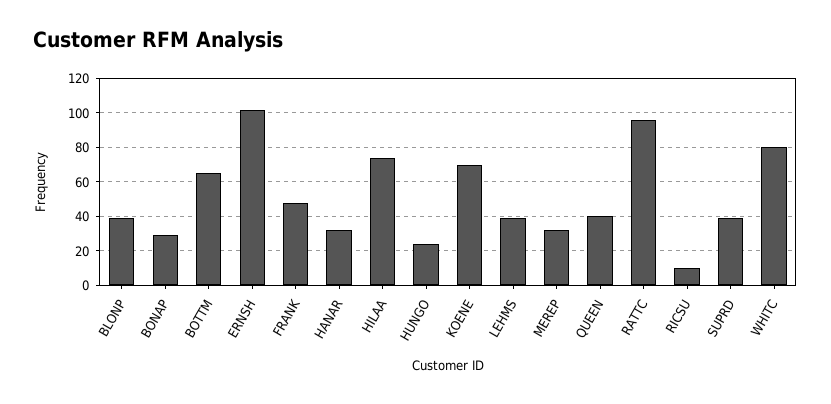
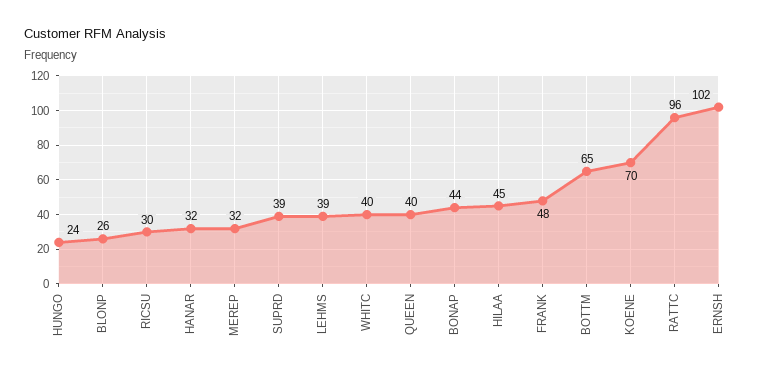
BLONP: 40 -> 26
BONAP: 30 -> 44
HILAA: 75 -> 45
RICSU: 10 -> 30
WHITC: 80 -> 40

